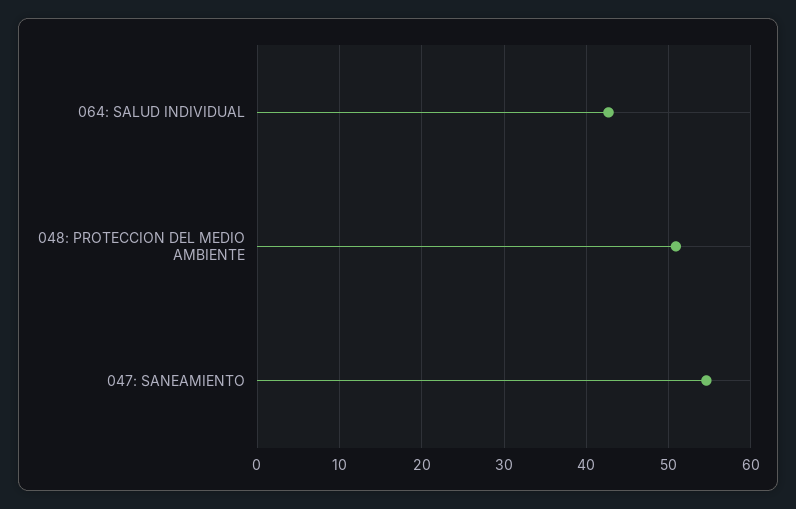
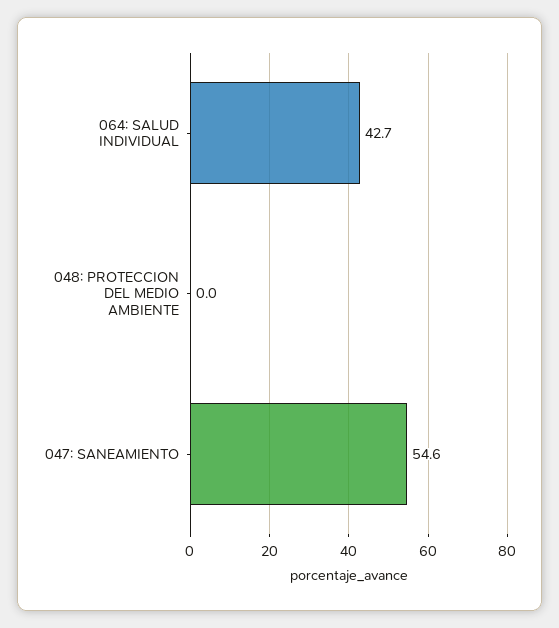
048: PROTECCION DEL MEDIO AMBIENTE: 51 -> 0

